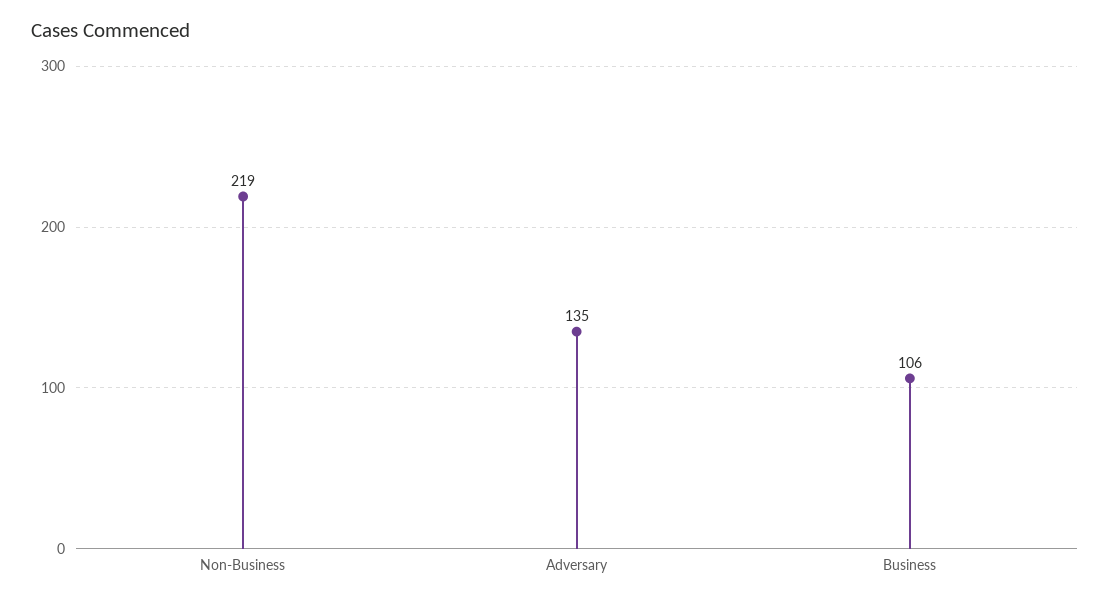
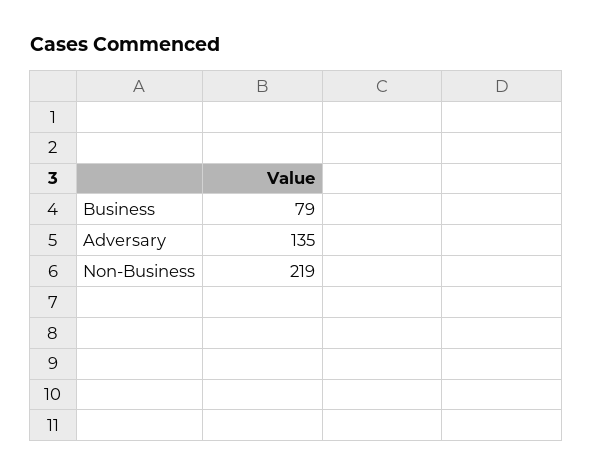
Business: 106 -> 79

